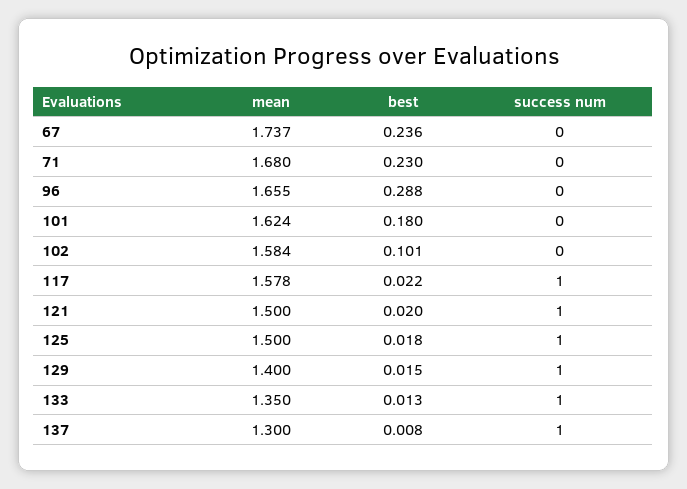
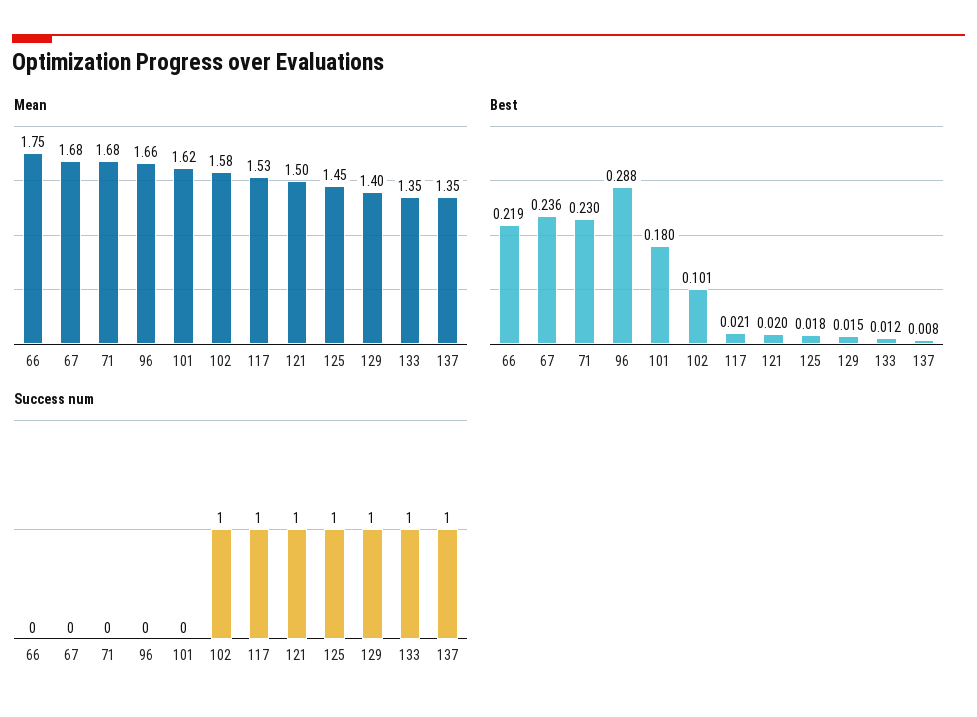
mean, 67: 1.737 -> 1.68
success num, 102: 0 -> 1
mean, 117: 1.578 -> 1.53
best, 117: 0.022 -> 0.021
mean, 125: 1.5 -> 1.45
best, 133: 0.013 -> 0.012
mean, 137: 1.3 -> 1.35
mean, 66: none -> 1.75
best, 66: none -> 0.219
success num, 66: none -> 0

